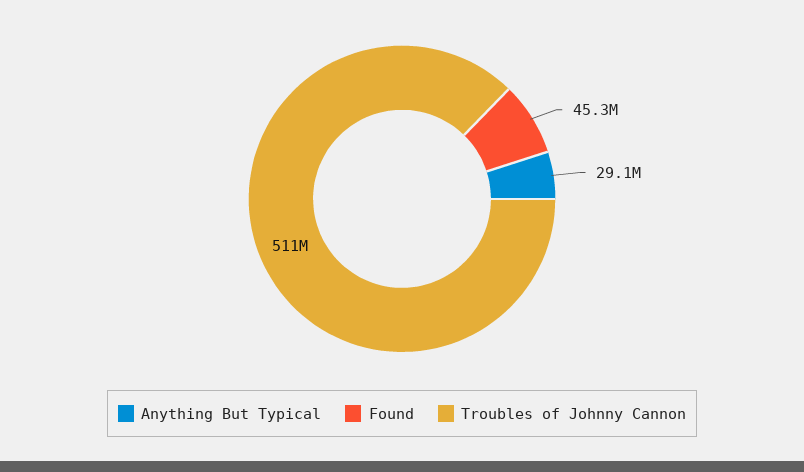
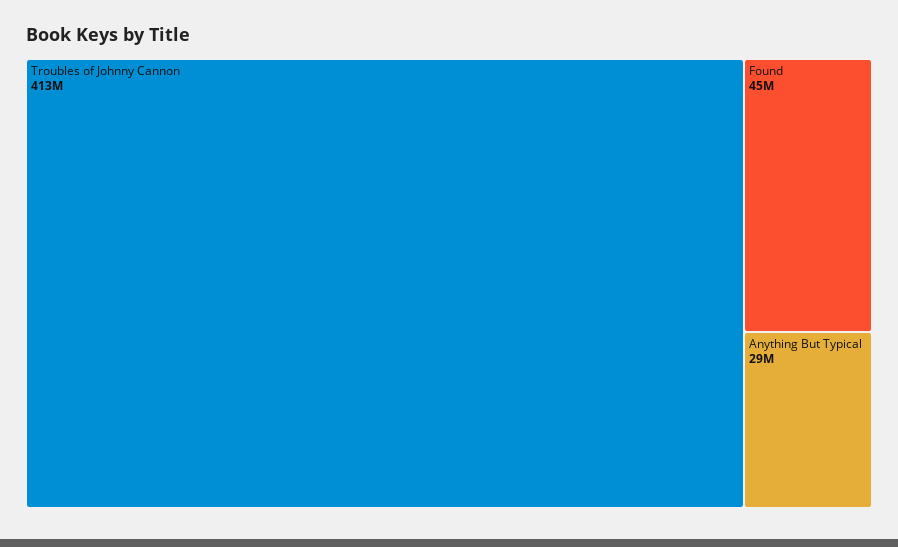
Troubles of Johnny Cannon: 511000000 -> 413000000

